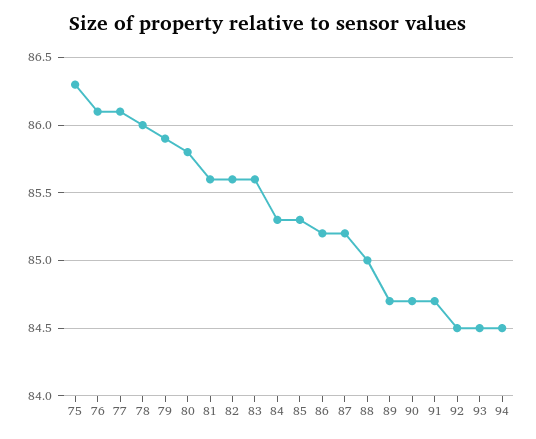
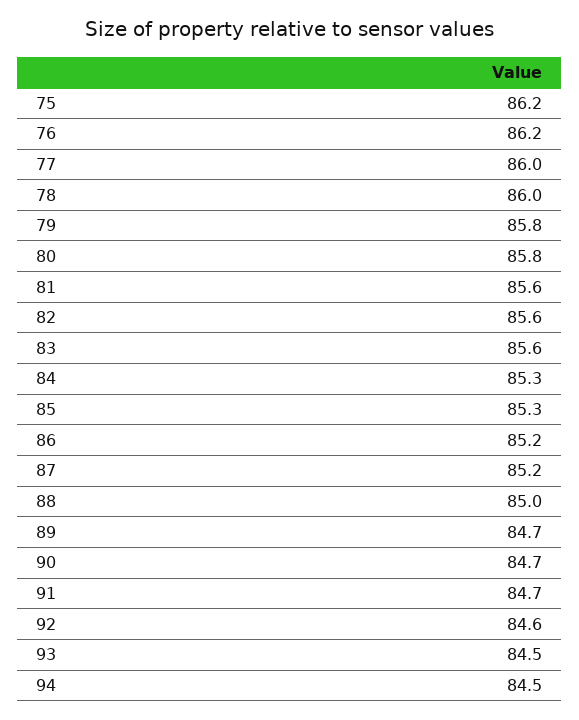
75: 86.3 -> 86.2
76: 86.1 -> 86.2
77: 86.1 -> 86
79: 85.9 -> 85.8
92: 84.5 -> 84.6

